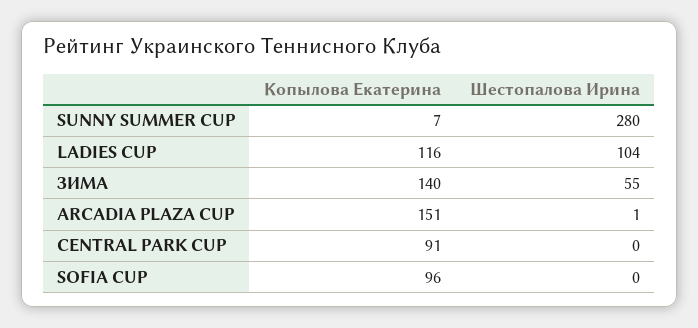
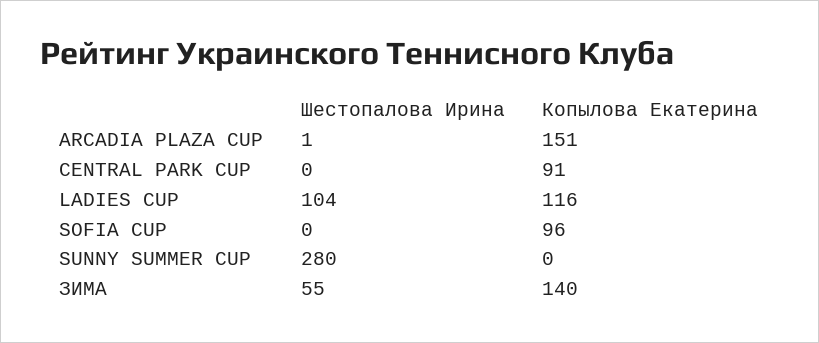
Копылова Екатерина, SUNNY SUMMER CUP: 7 -> 0

